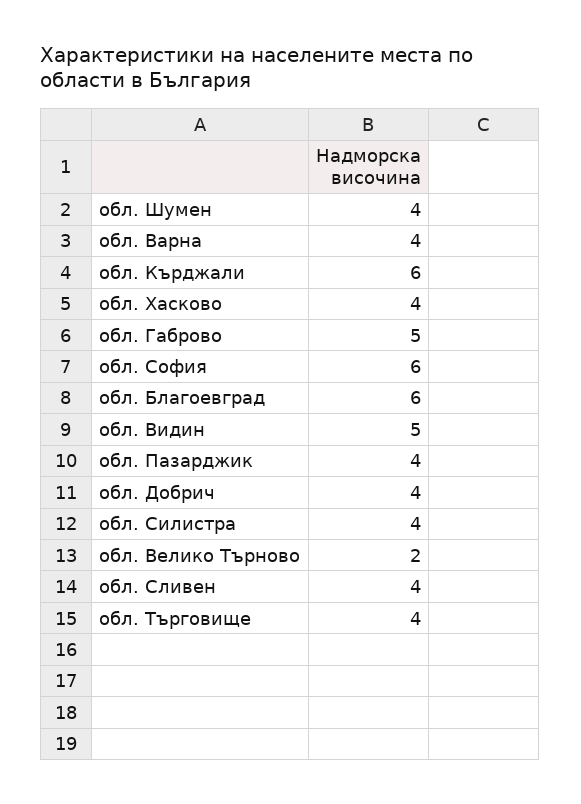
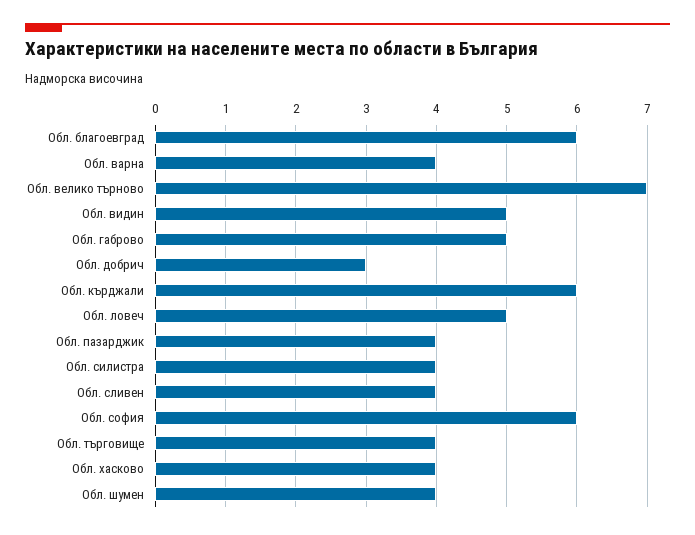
обл. Добрич: 4 -> 3
обл. Велико Търново: 2 -> 7
Обл. ловеч: none -> 5

